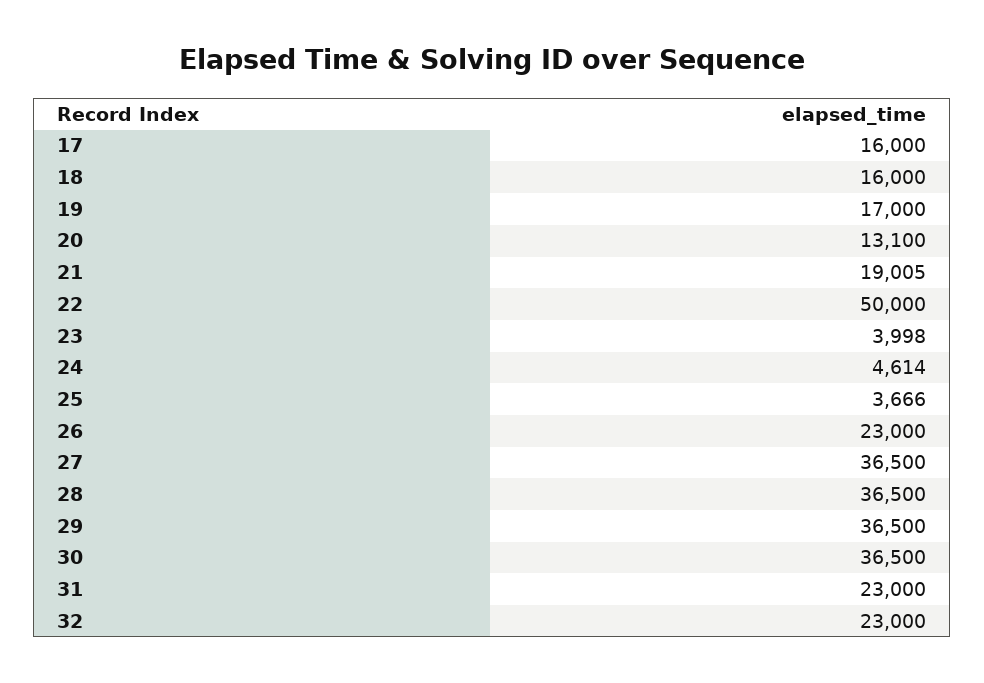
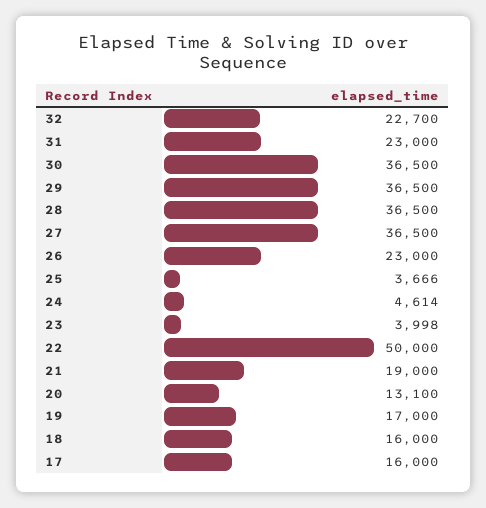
21: 19005 -> 19000
32: 23000 -> 22700

